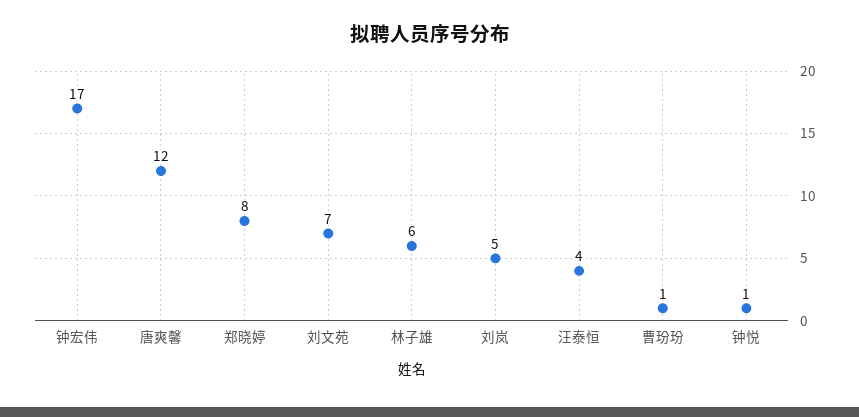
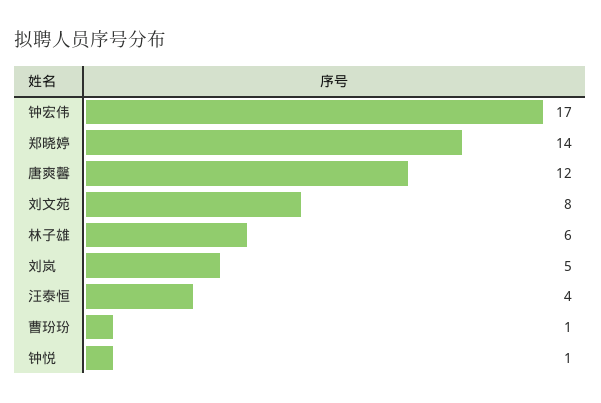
郑晓婷: 8 -> 14
刘文苑: 7 -> 8

